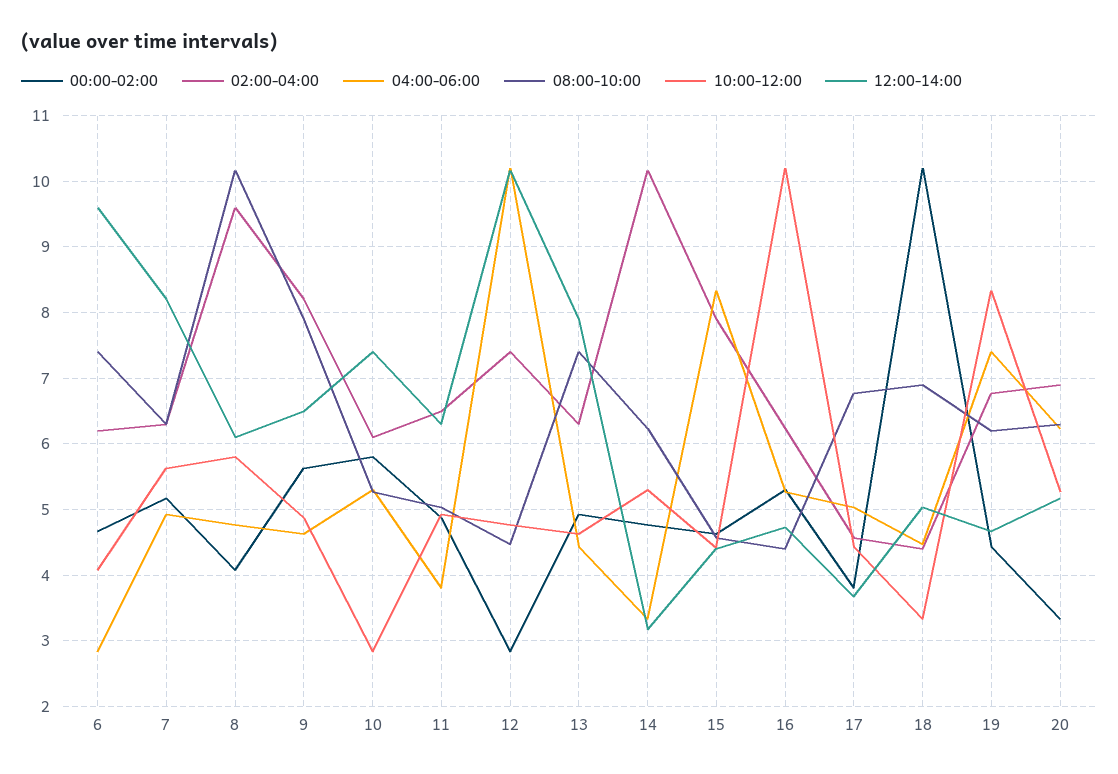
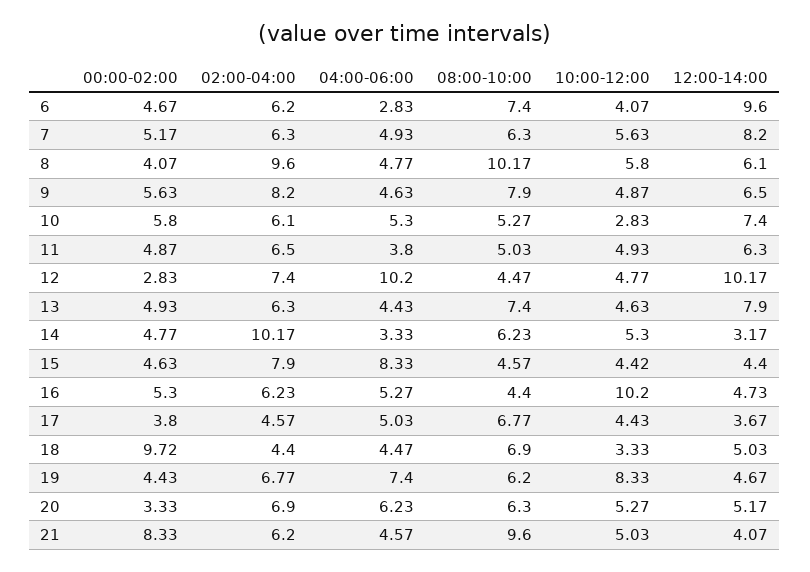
00:00-02:00, 18: 10.2 -> 9.72
00:00-02:00, 21: none -> 8.33
02:00-04:00, 21: none -> 6.2
04:00-06:00, 21: none -> 4.57
08:00-10:00, 21: none -> 9.6
10:00-12:00, 21: none -> 5.03
12:00-14:00, 21: none -> 4.07

